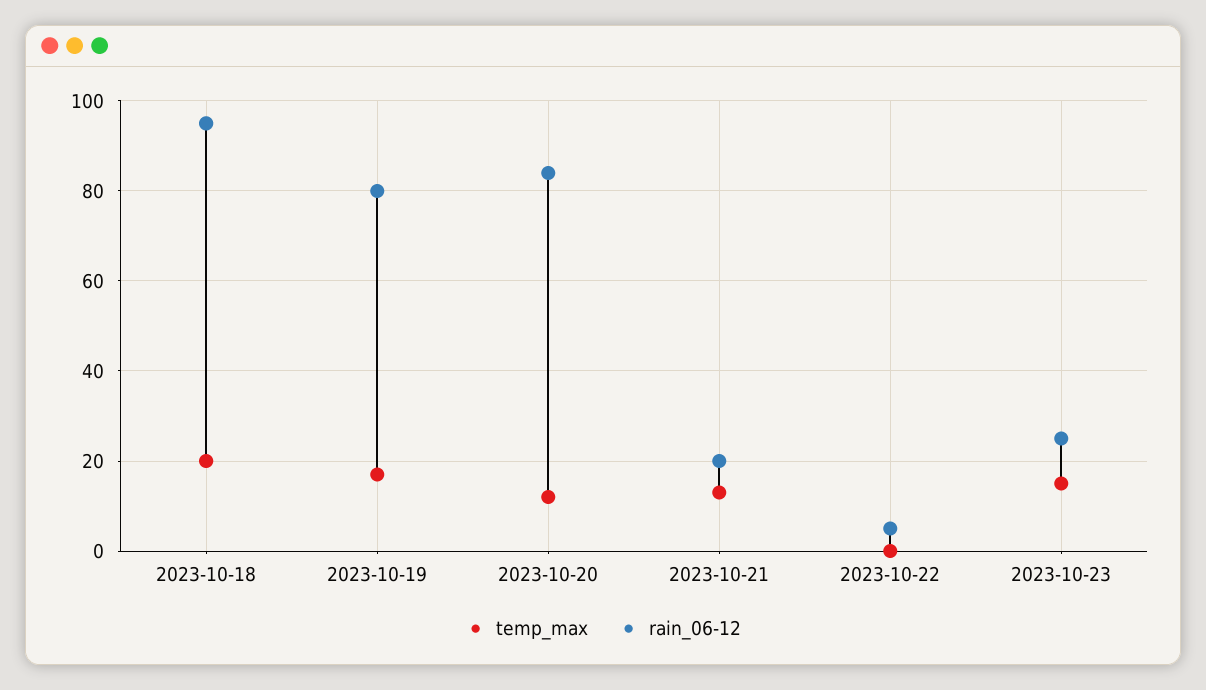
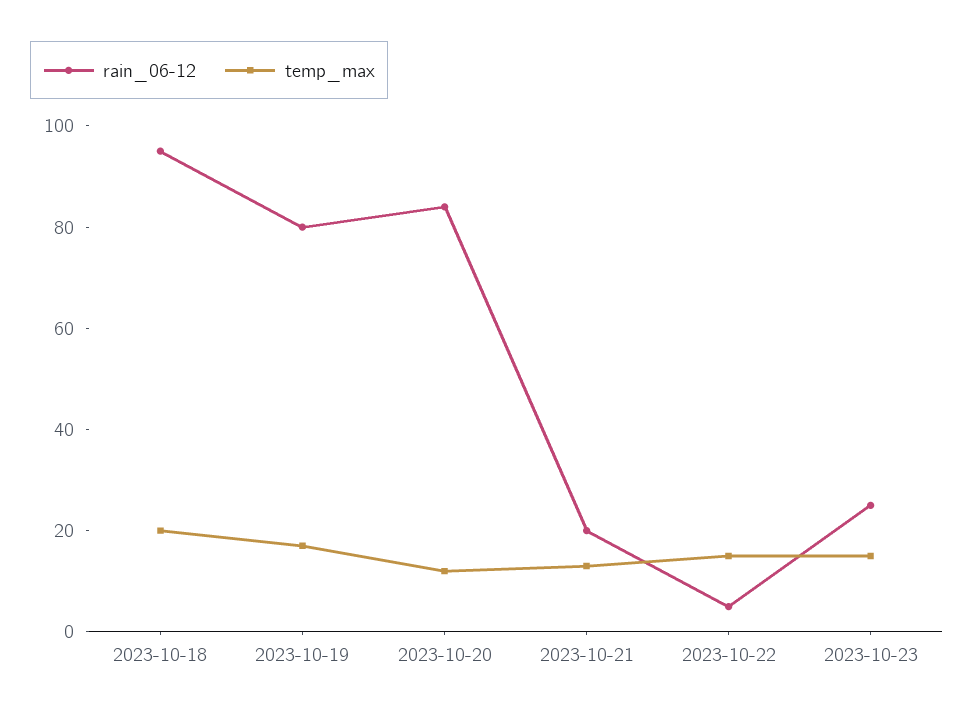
temp_max, 2023-10-22: 0 -> 15

